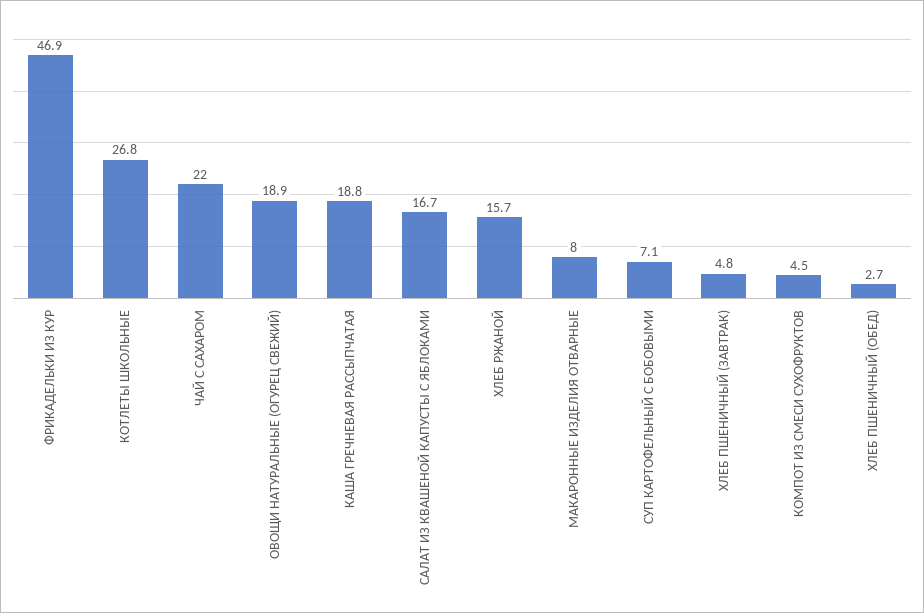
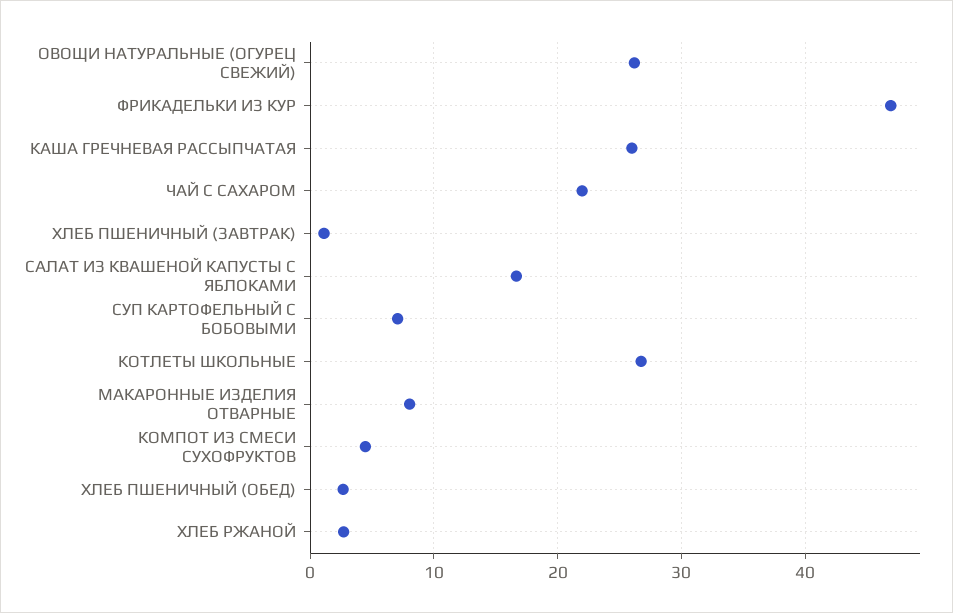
ОВОЩИ НАТУРАЛЬНЫЕ (ОГУРЕЦ СВЕЖИЙ): 18.9 -> 26
КАША ГРЕЧНЕВАЯ РАССЫПЧАТАЯ: 18.8 -> 26
ХЛЕБ РЖАНОЙ: 15.7 -> 3
ХЛЕБ ПШЕНИЧНЫЙ (ЗАВТРАК): 4.8 -> 1

